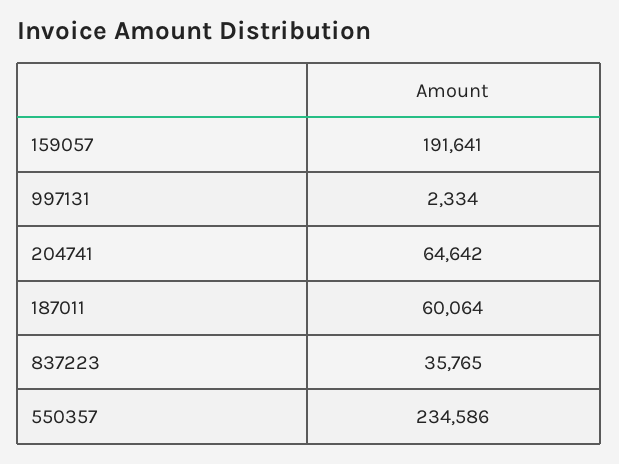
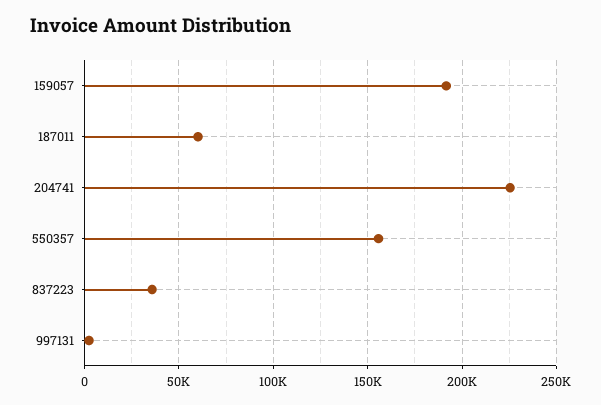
204741: 64642 -> 225000
550357: 234586 -> 155000

